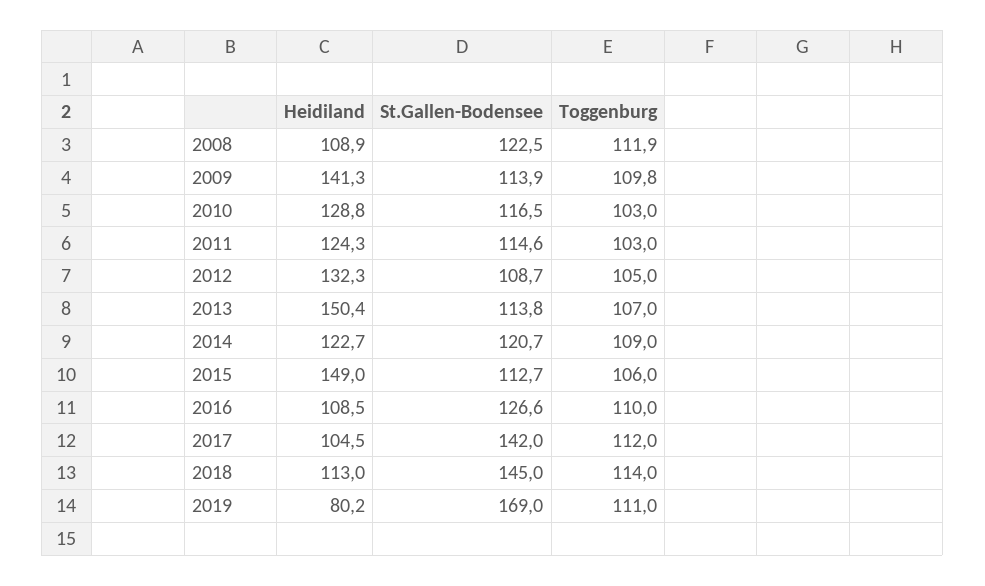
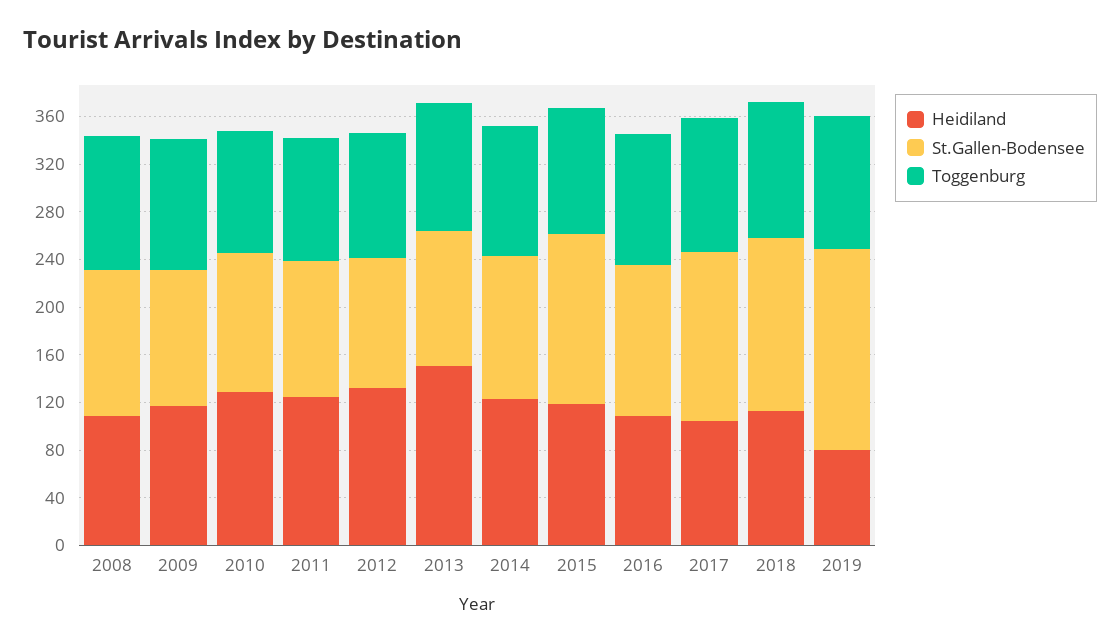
Heidiland, 2009: 141.3 -> 120
Heidiland, 2015: 149 -> 120
St.Gallen-Bodensee, 2015: 112.7 -> 140

